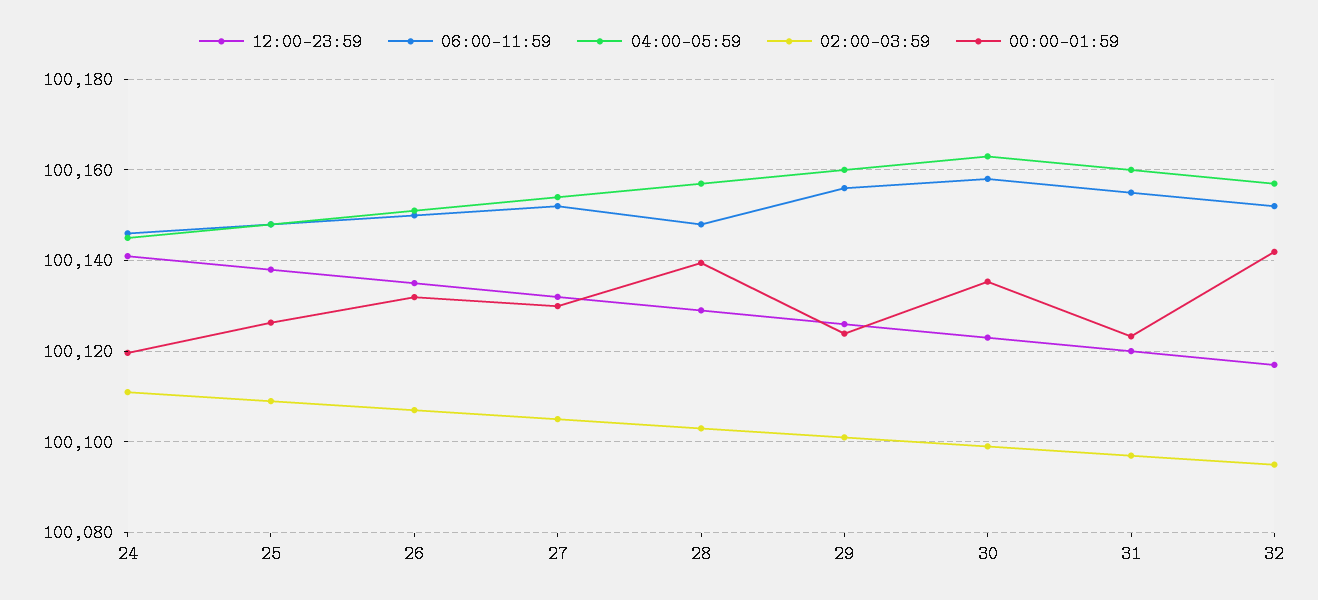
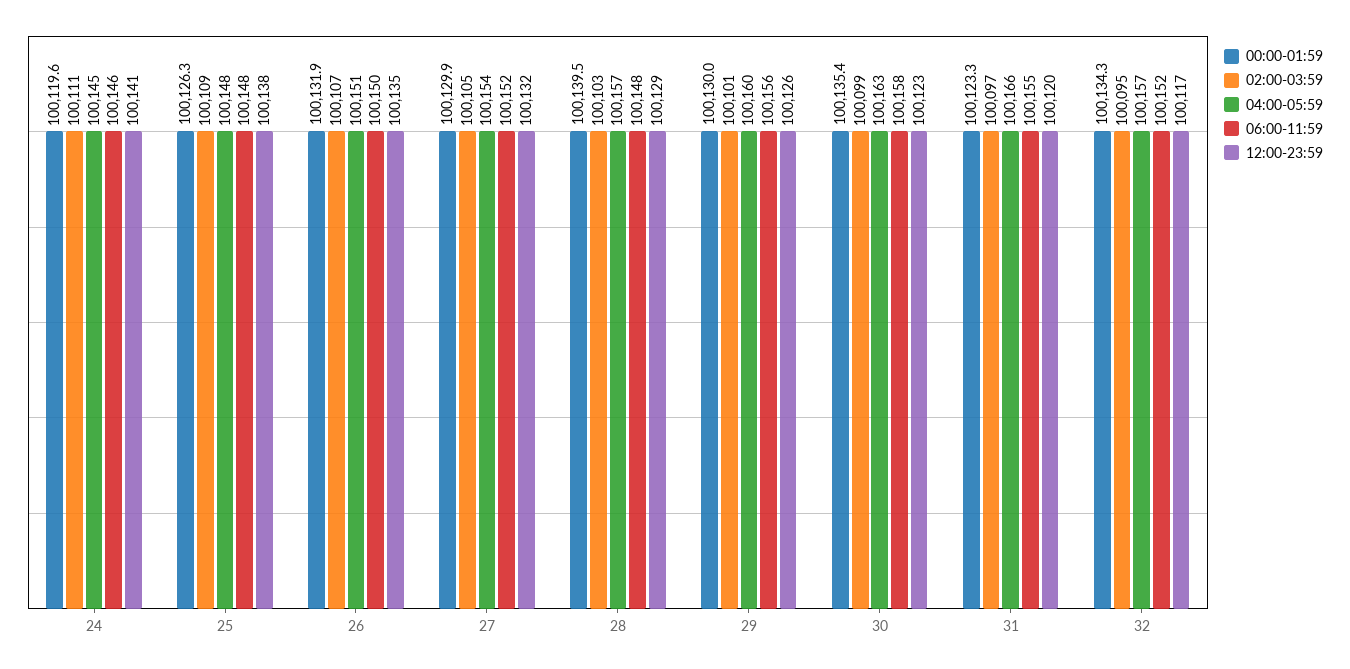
00:00-01:59, 29: 100124 -> 100130
04:00-05:59, 31: 100160 -> 100166
00:00-01:59, 32: 100142 -> 100134.3

